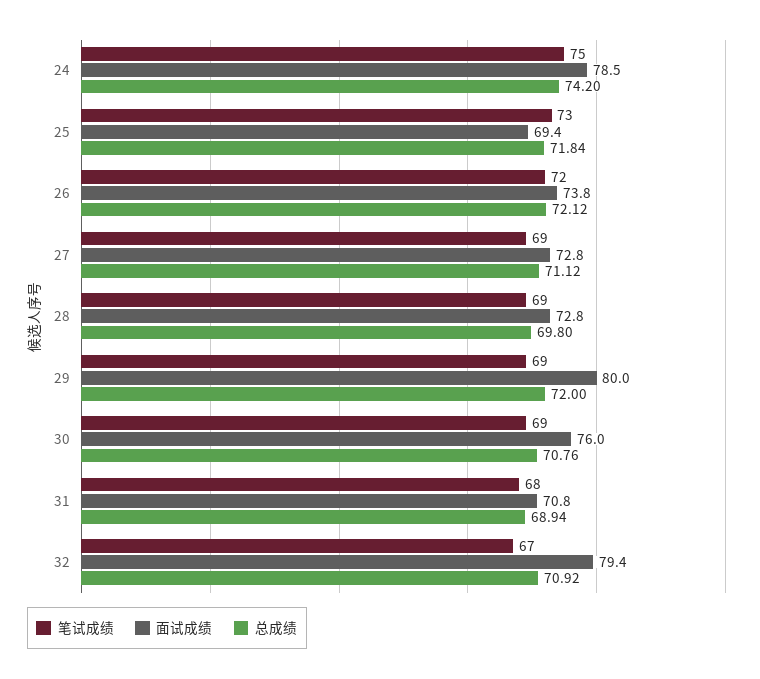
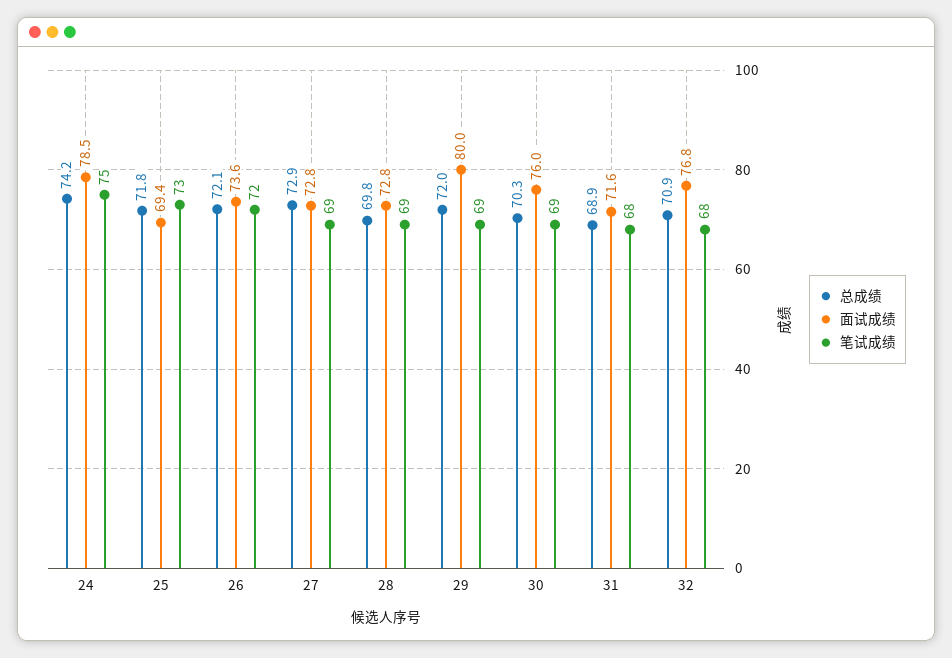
面试成绩, 26: 73.8 -> 73.6
总成绩, 27: 71.12 -> 72.9
总成绩, 30: 70.76 -> 70.3
面试成绩, 31: 70.8 -> 71.6
笔试成绩, 32: 67 -> 68
面试成绩, 32: 79.4 -> 76.8

